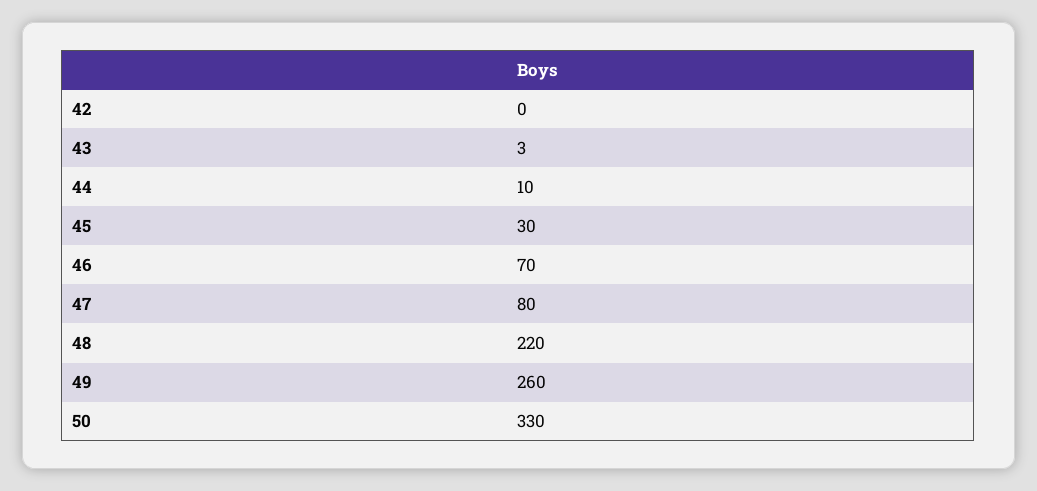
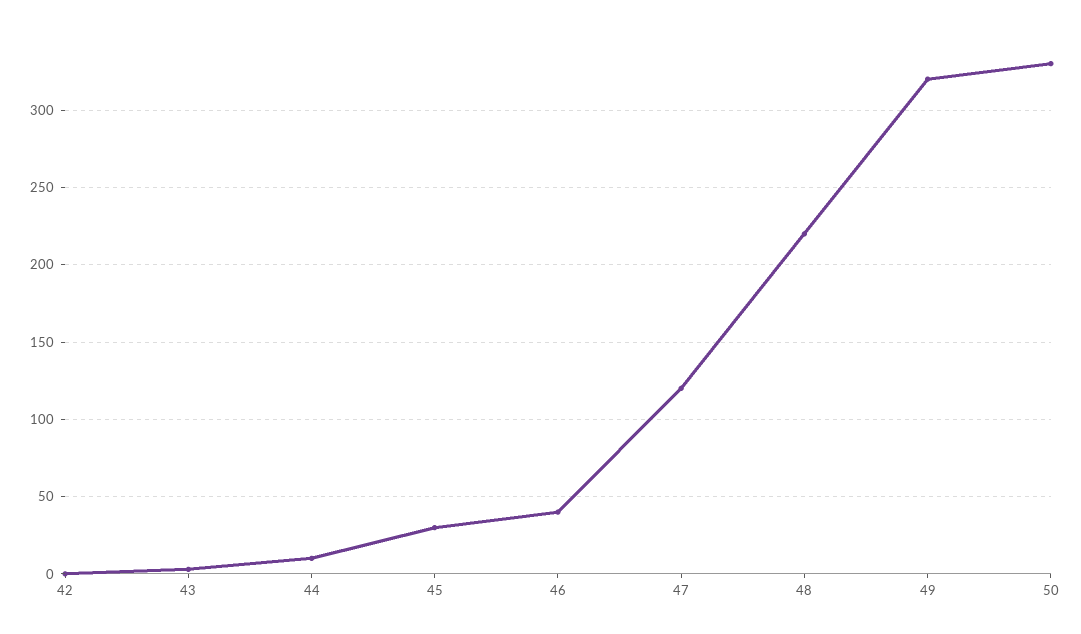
46: 70 -> 40
47: 80 -> 120
49: 260 -> 320

